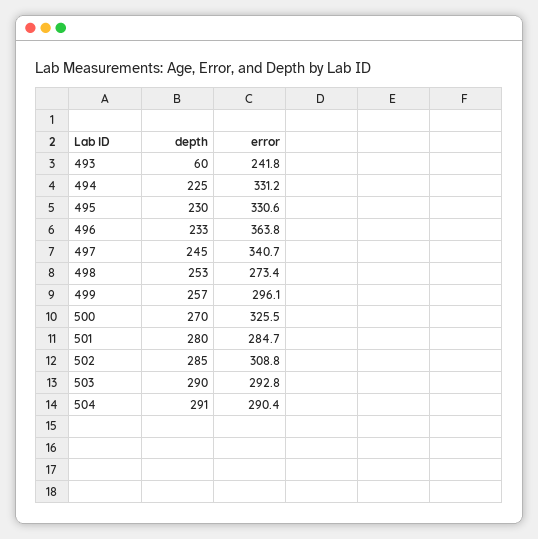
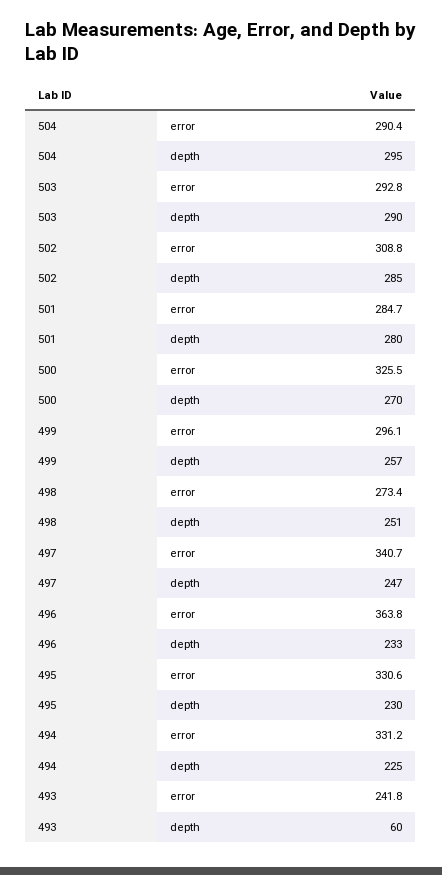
depth, 497: 245 -> 247
depth, 498: 253 -> 251
depth, 504: 291 -> 295

